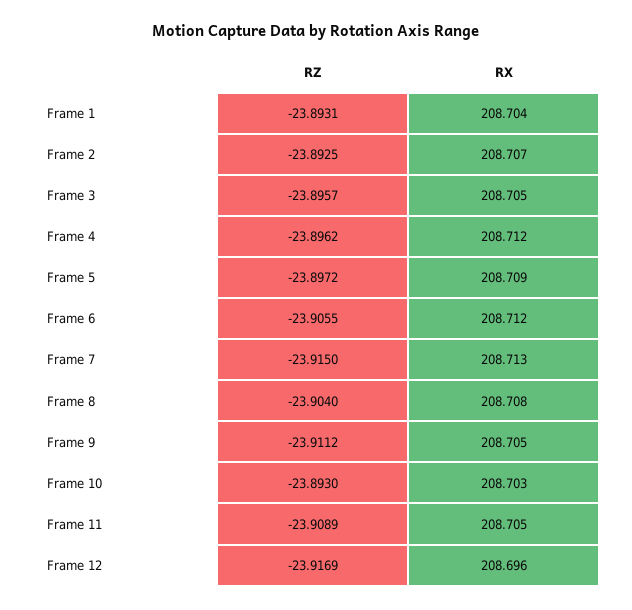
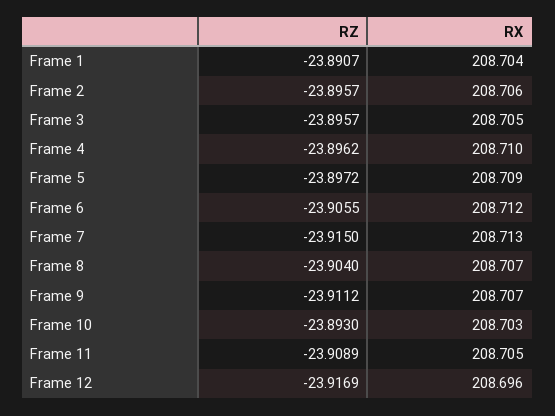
RZ, Frame 1: -23.8931 -> -23.8907
RZ, Frame 2: -23.8925 -> -23.8957
RX, Frame 2: 208.707 -> 208.706
RX, Frame 4: 208.712 -> 208.71
RX, Frame 8: 208.708 -> 208.707
RX, Frame 9: 208.705 -> 208.707

